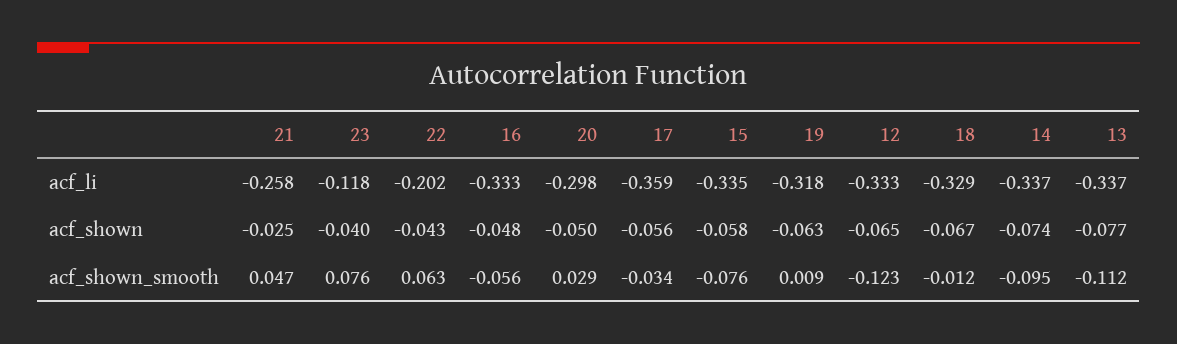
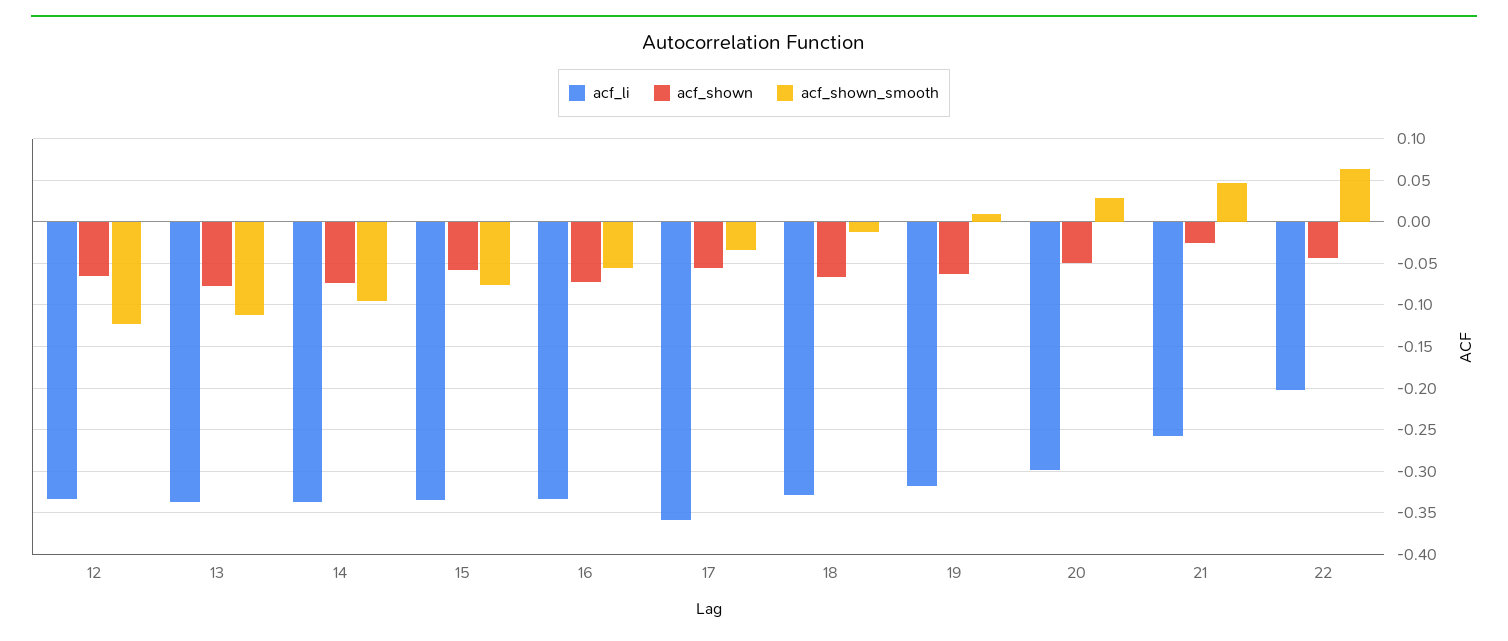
acf_li, 23: -0.118 -> none
acf_shown, 23: -0.04 -> none
acf_shown, 16: -0.048 -> -0.07
acf_shown_smooth, 23: 0.076 -> none

